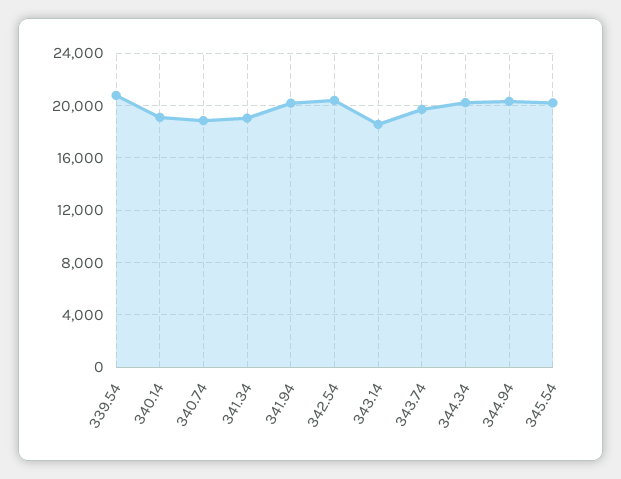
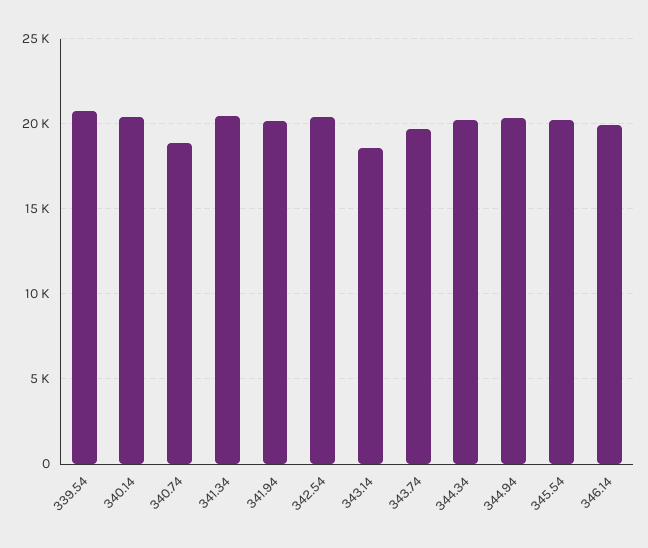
340.14: 19000 -> 20500
341.34: 19000 -> 20500
346.14: none -> 20000

